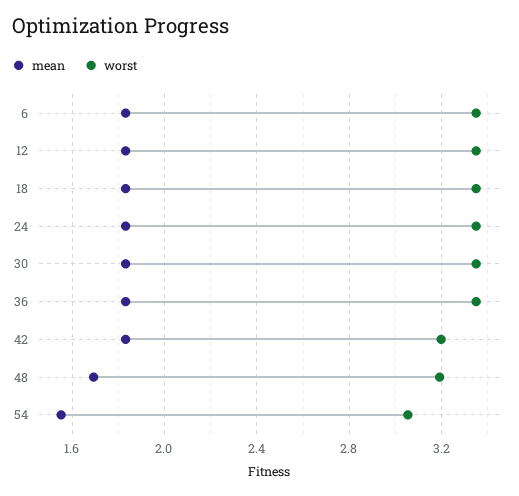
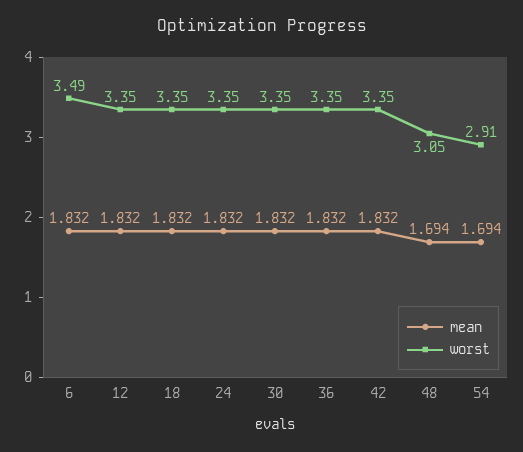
worst, 6: 3.35 -> 3.49
worst, 42: 3.2 -> 3.35
worst, 48: 3.2 -> 3.05
mean, 54: 1.55 -> 1.694
worst, 54: 3.05 -> 2.91

